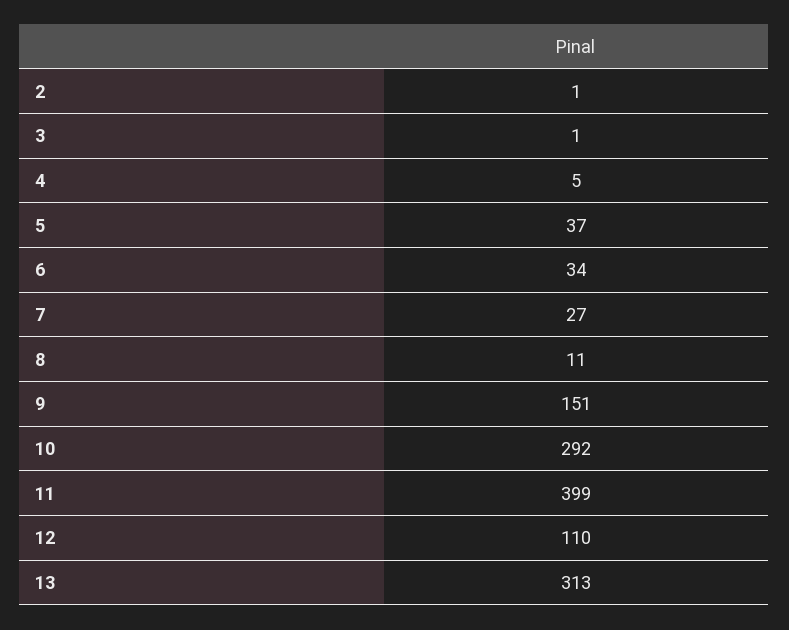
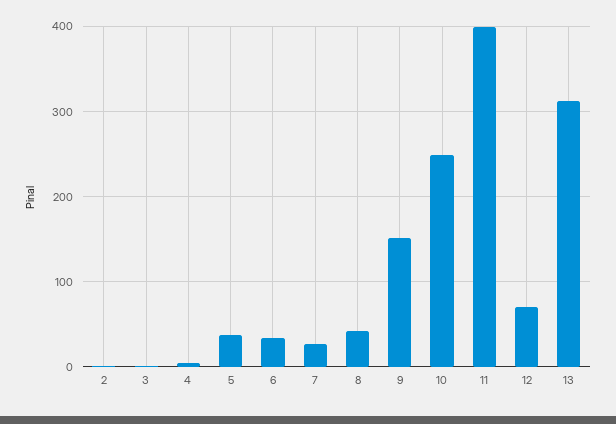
8: 11 -> 40
10: 292 -> 250
12: 110 -> 70

